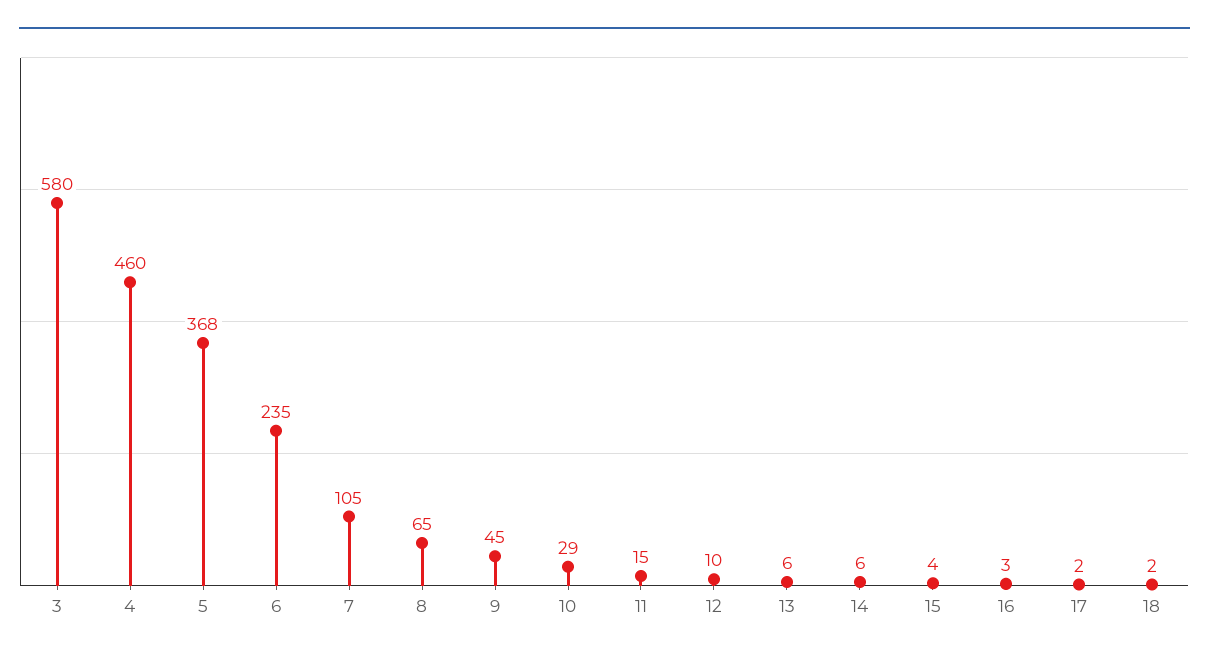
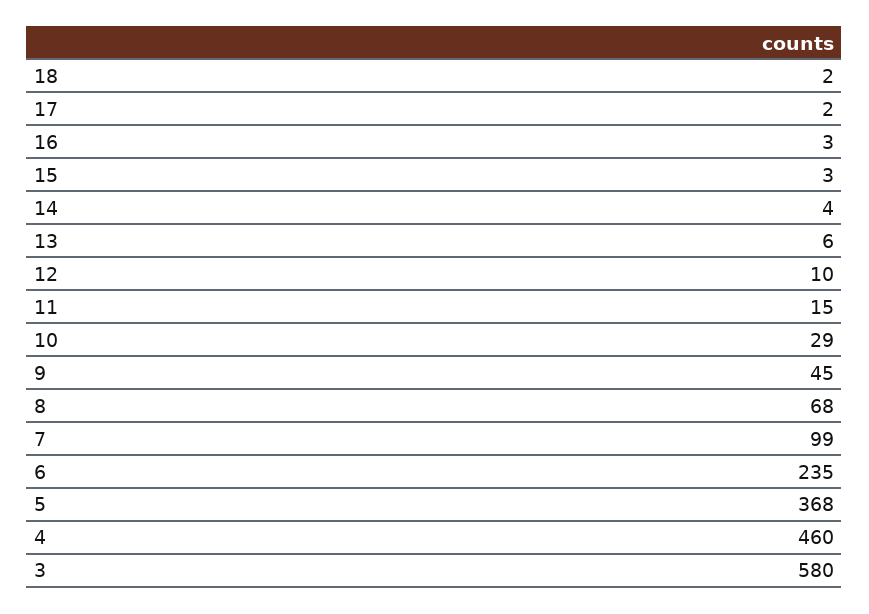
7: 105 -> 99
8: 65 -> 68
14: 6 -> 4
15: 4 -> 3

